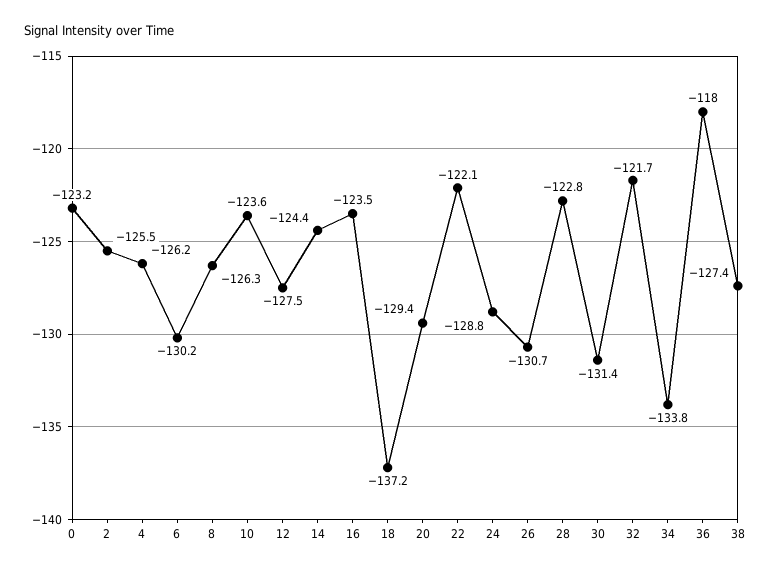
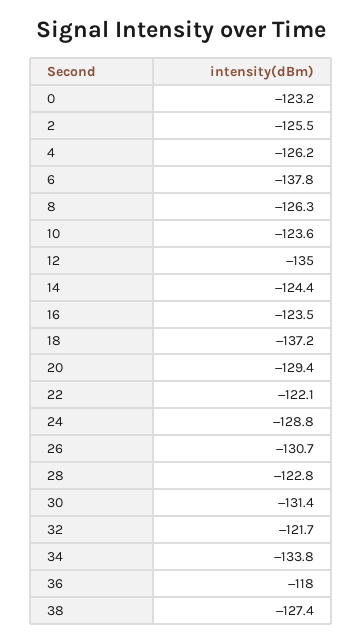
6: -130.2 -> -137.8
12: -127.5 -> -135

